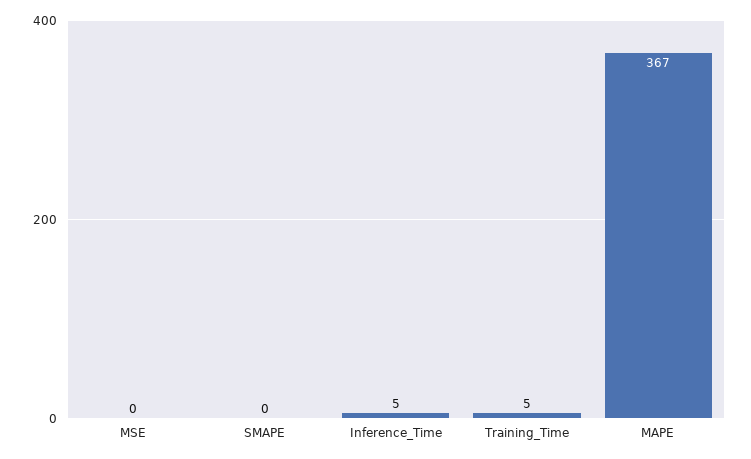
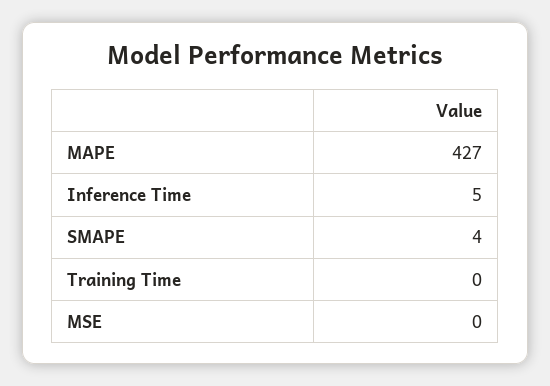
SMAPE: 0 -> 4
Training_Time: 5 -> 0
MAPE: 367 -> 427

